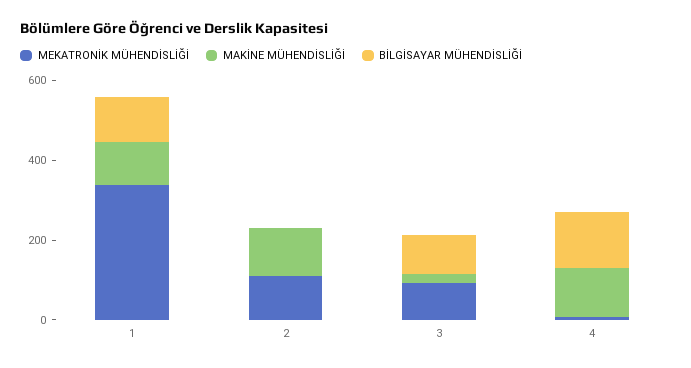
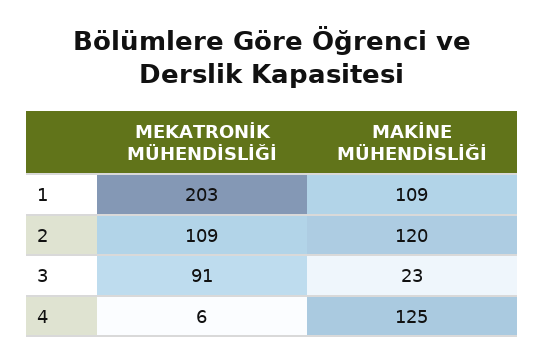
MEKATRONİK MÜHENDİSLİĞİ, 1: 350 -> 203
BİLGİSAYAR MÜHENDİSLİĞİ, 1: 100 -> none
BİLGİSAYAR MÜHENDİSLİĞİ, 2: 0 -> none
BİLGİSAYAR MÜHENDİSLİĞİ, 3: 100 -> none
BİLGİSAYAR MÜHENDİSLİĞİ, 4: 150 -> none

